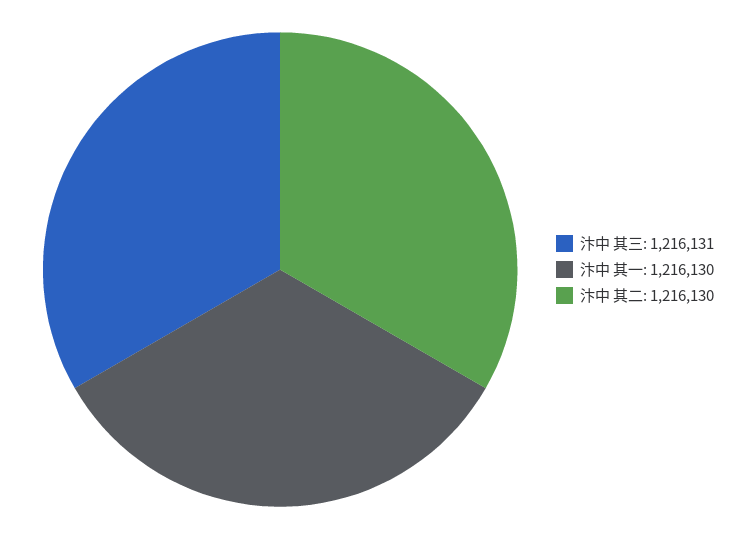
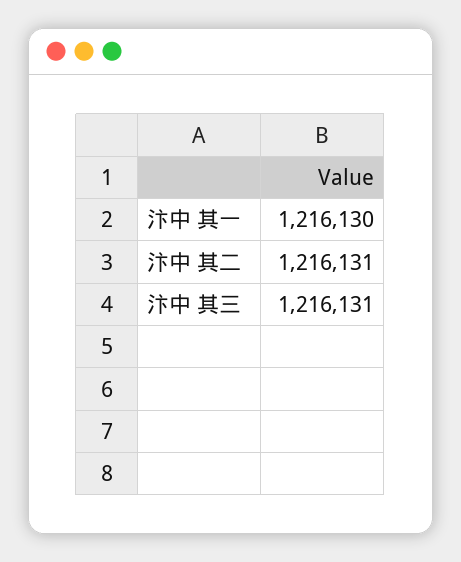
汴中 其二: 1216130 -> 1216131

